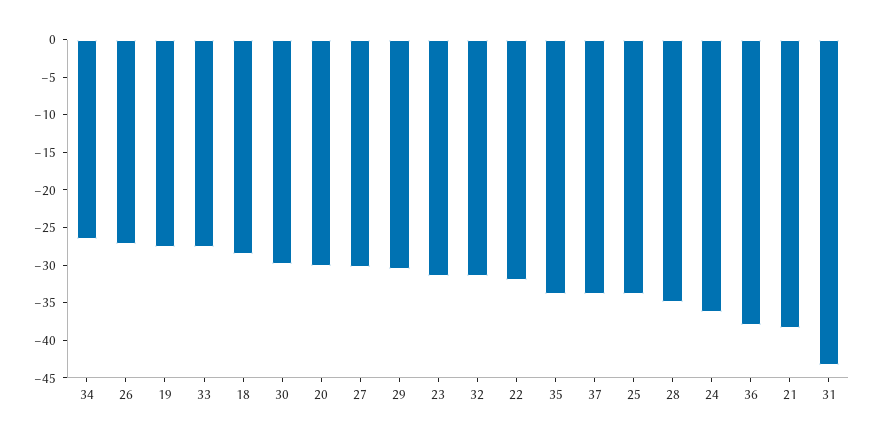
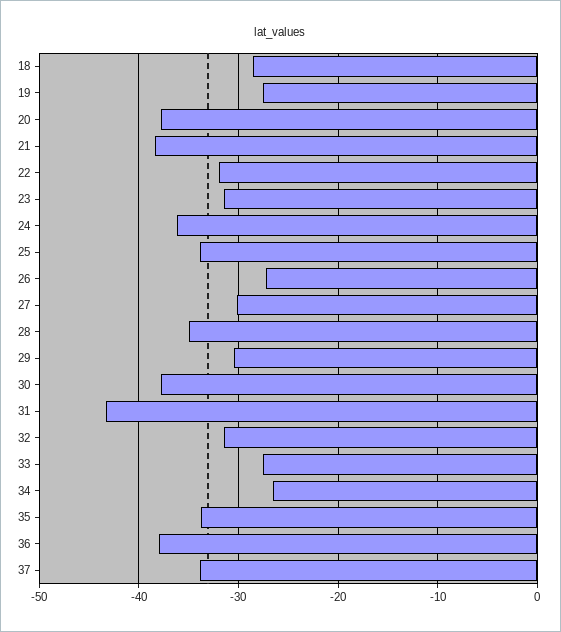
30: -30 -> -38
20: -30 -> -38

